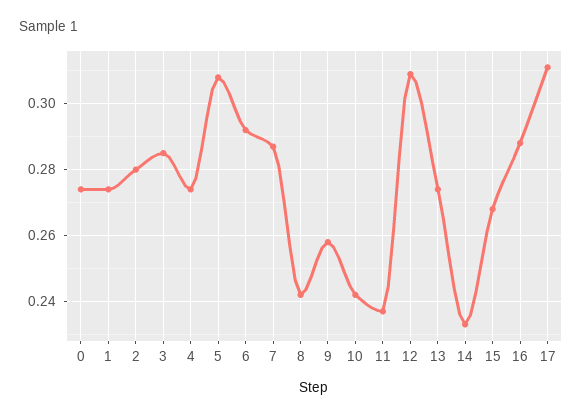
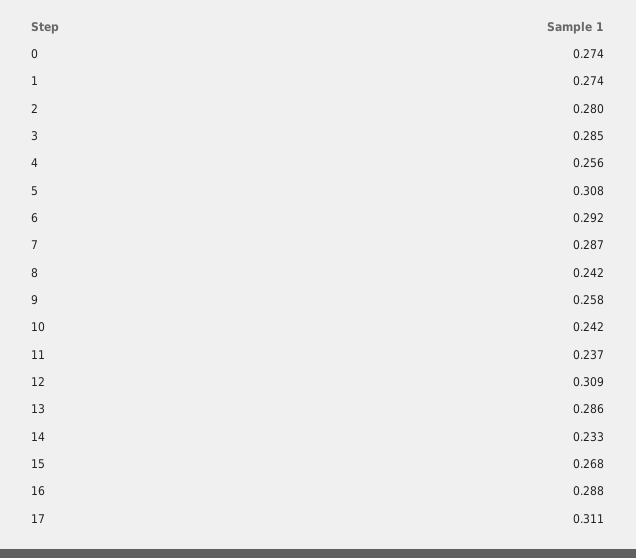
4: 0.275 -> 0.256
13: 0.275 -> 0.286

